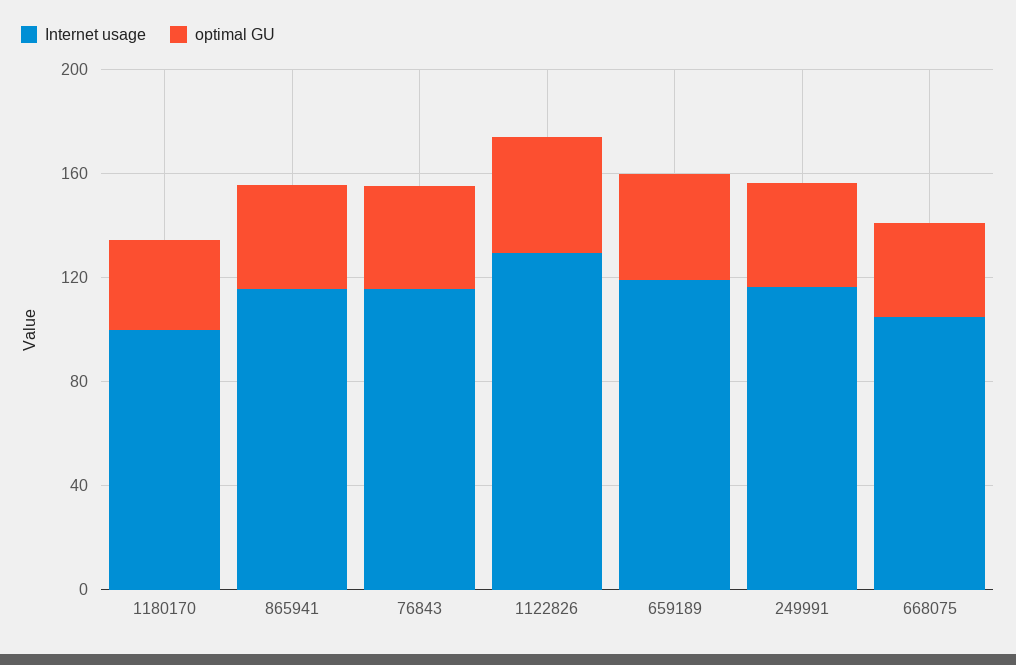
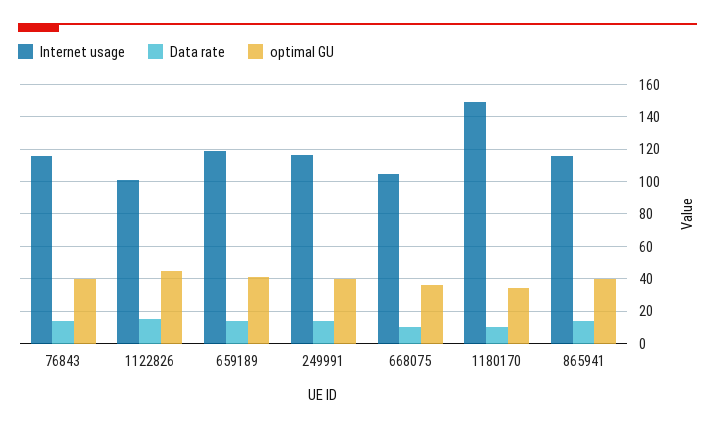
Internet usage, 1180170: 100 -> 150
Internet usage, 1122826: 130 -> 100
Data rate, 76843: none -> 15
Data rate, 1122826: none -> 15
Data rate, 659189: none -> 15
Data rate, 249991: none -> 15
Data rate, 668075: none -> 10
Data rate, 1180170: none -> 10
Data rate, 865941: none -> 15

